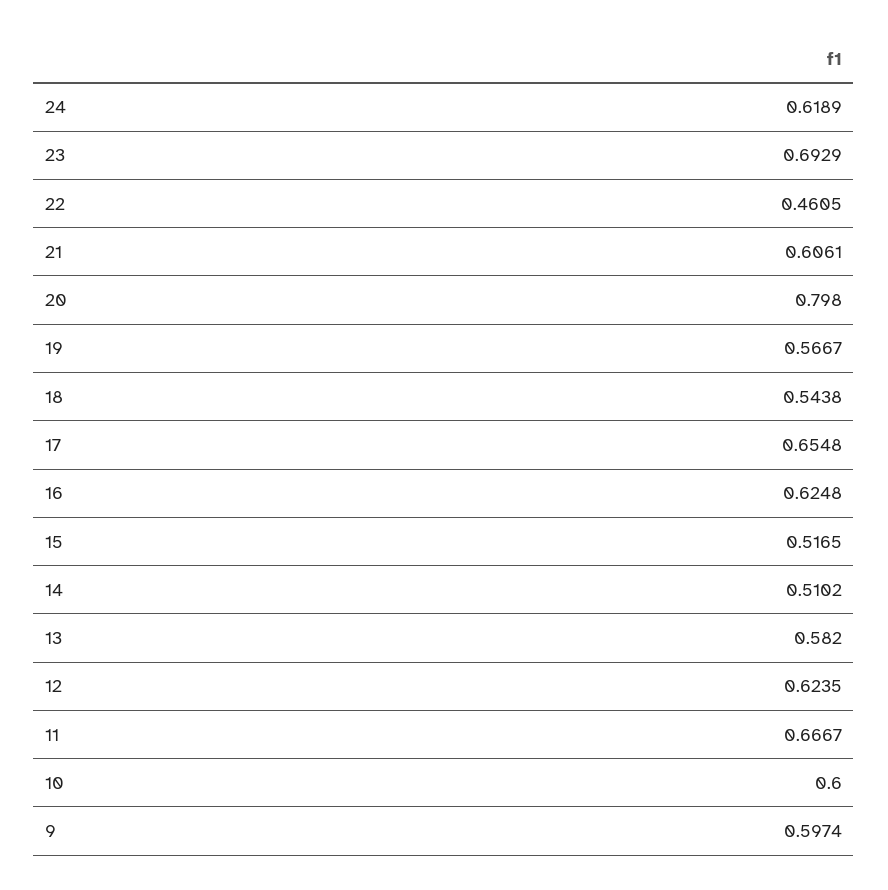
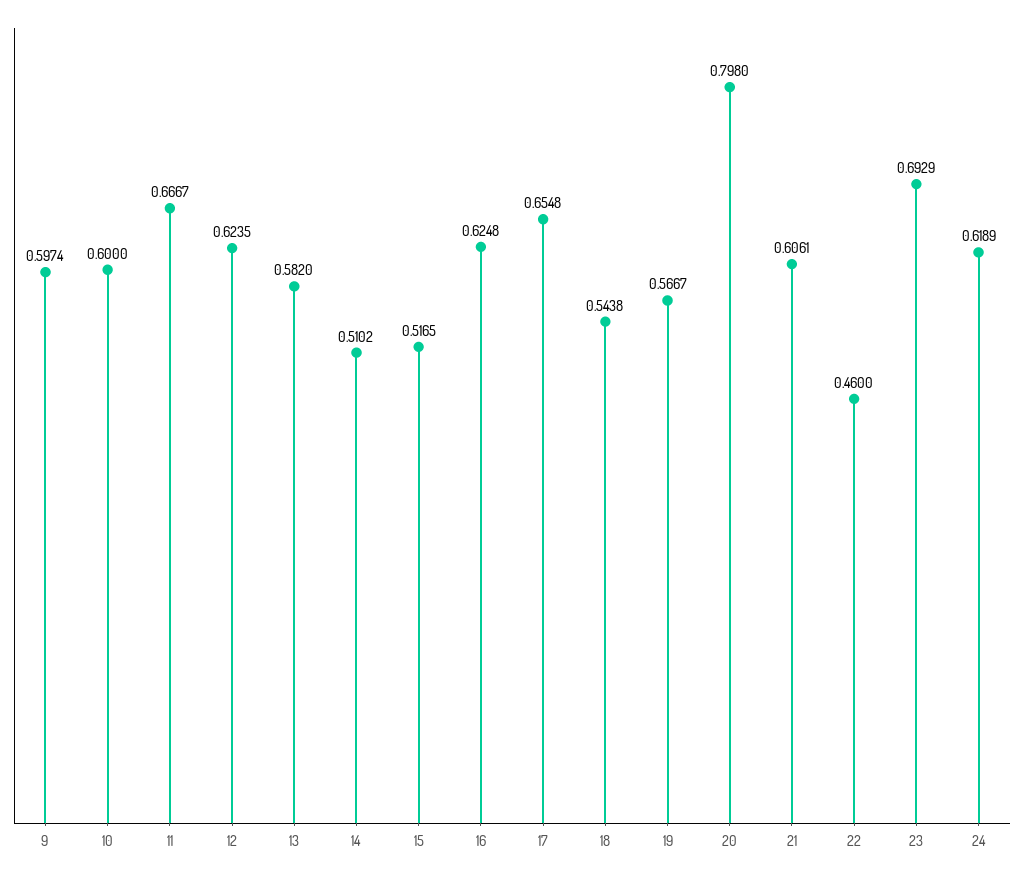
22: 0.4605 -> 0.46

